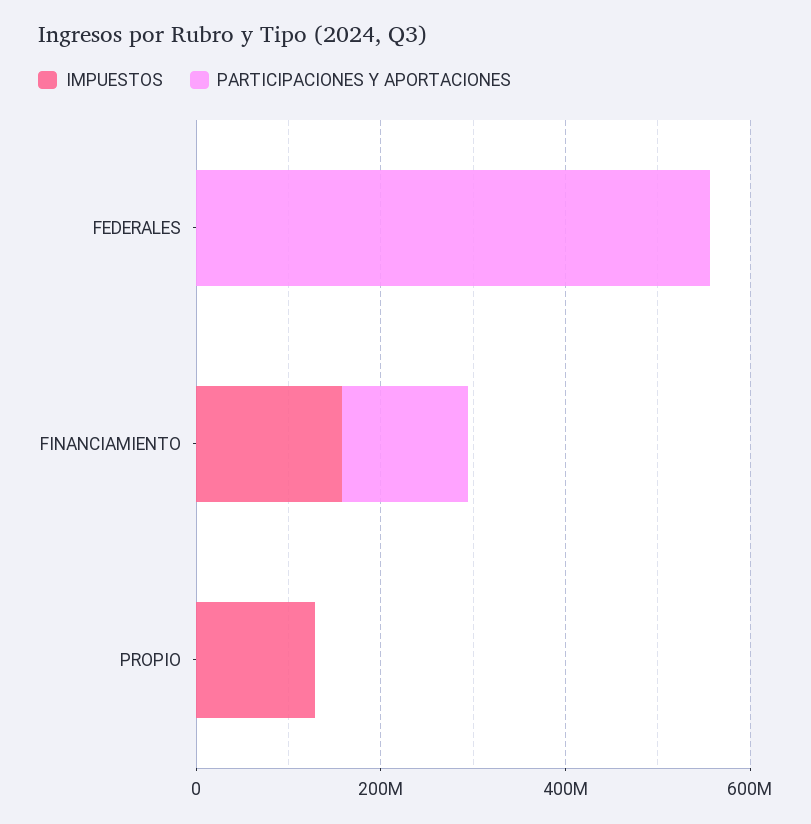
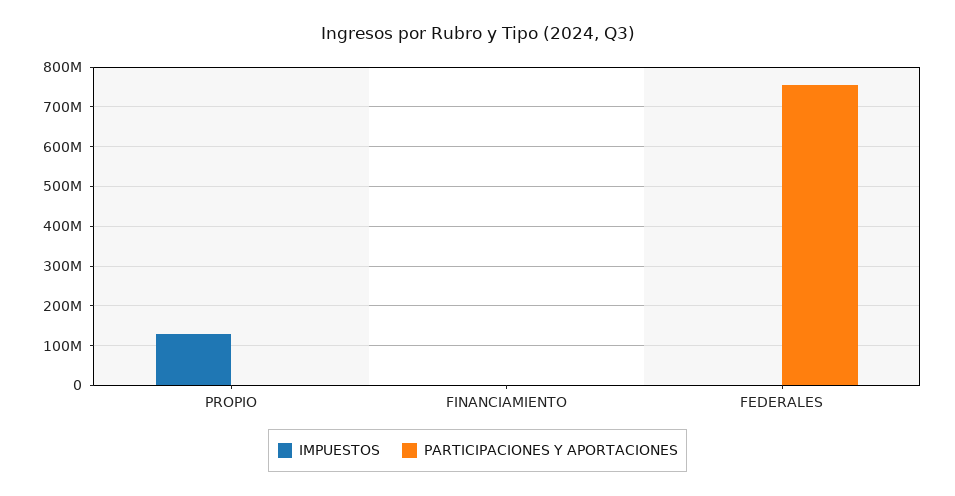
PARTICIPACIONES Y APORTACIONES, FEDERALES: 550000000 -> 760000000
IMPUESTOS, FINANCIAMIENTO: 150000000 -> 0
PARTICIPACIONES Y APORTACIONES, FINANCIAMIENTO: 150000000 -> 0

